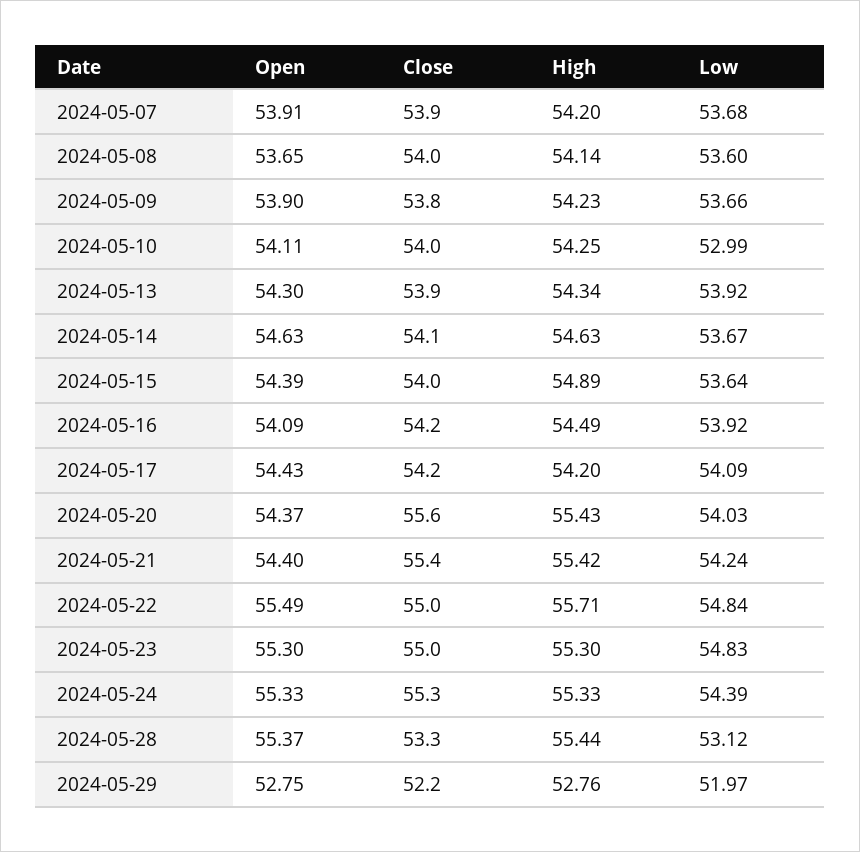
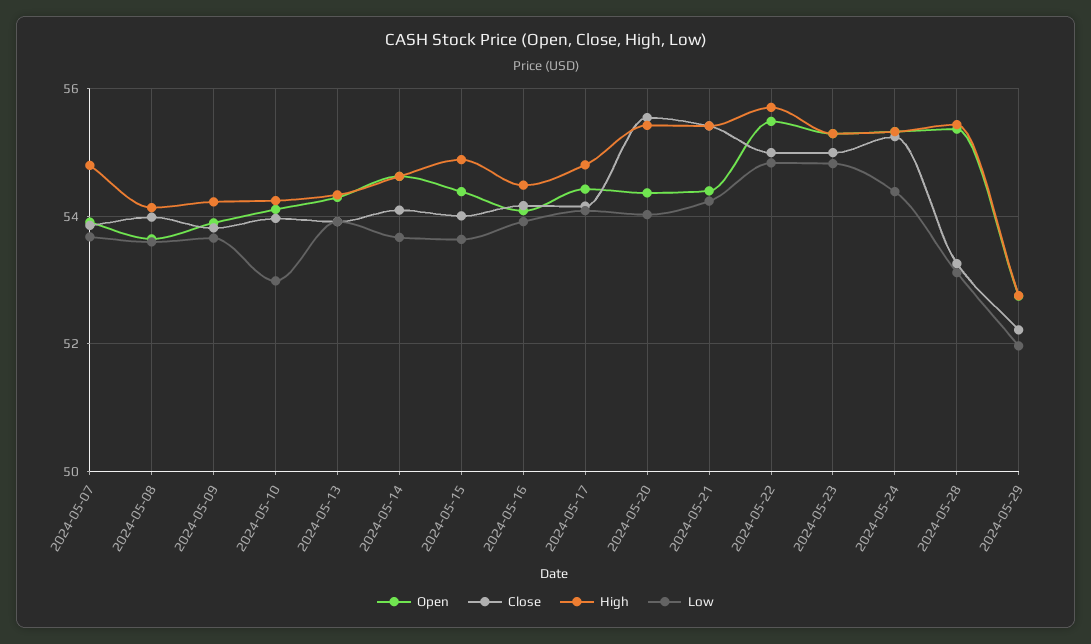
High, 2024-05-07: 54.2 -> 54.8
High, 2024-05-17: 54.2 -> 54.8

